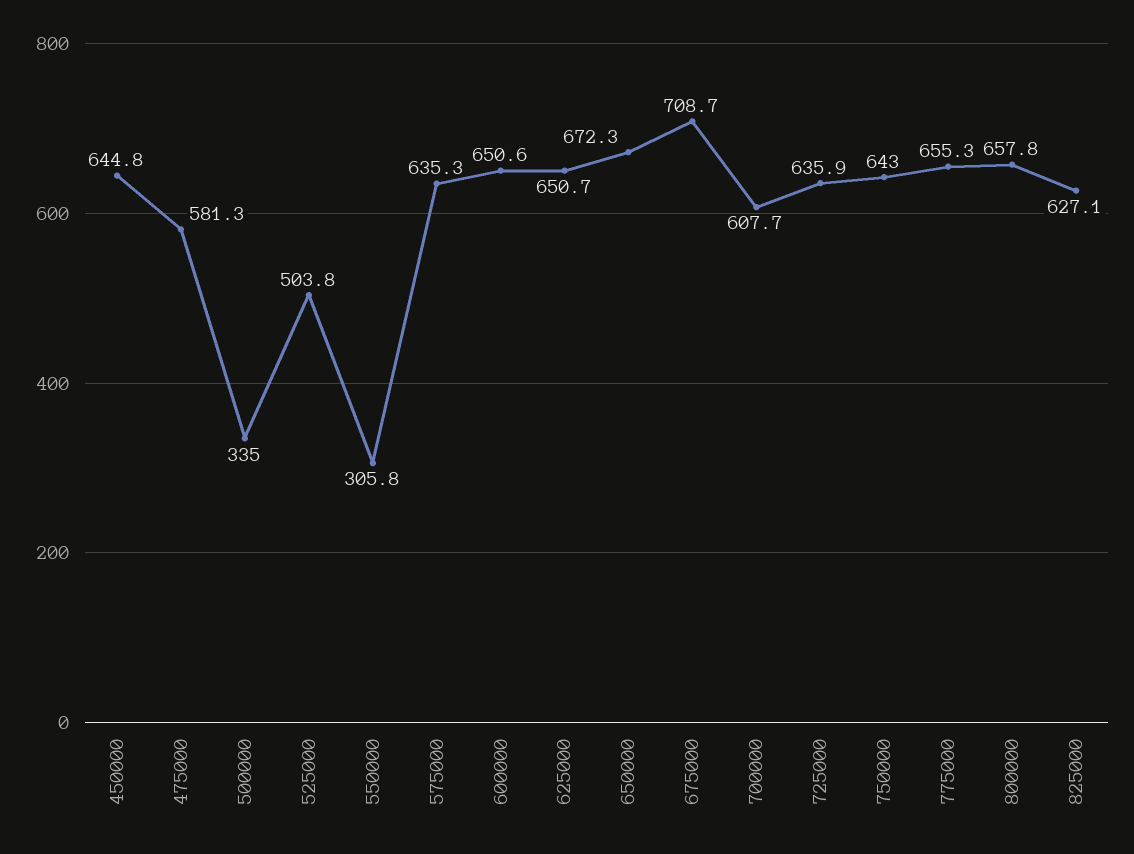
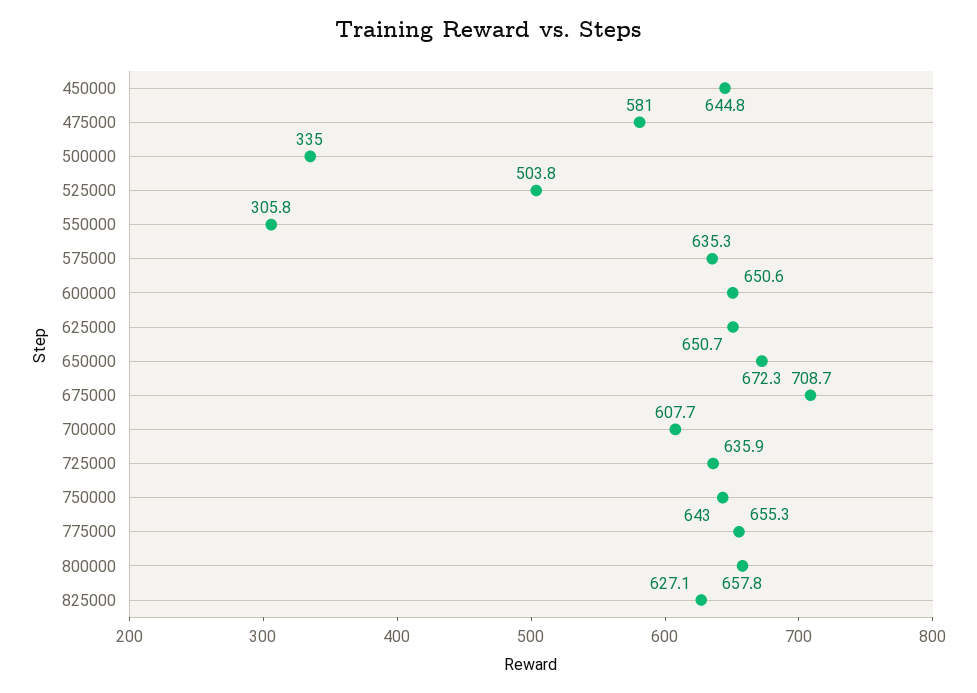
475000: 581.3 -> 581

